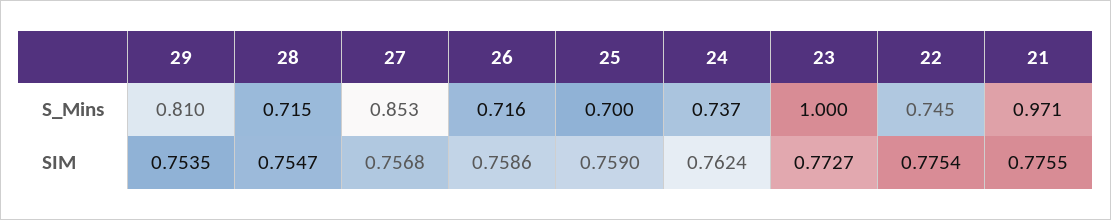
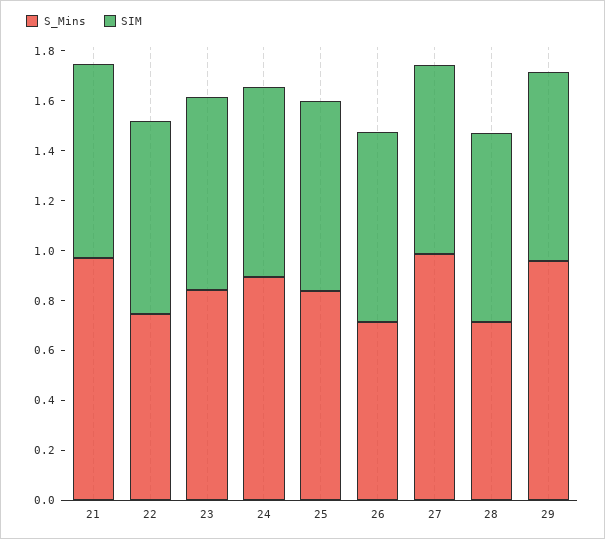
S_Mins, 29: 0.81 -> 0.95
S_Mins, 27: 0.853 -> 1
S_Mins, 25: 0.7 -> 0.85
S_Mins, 24: 0.737 -> 0.9
S_Mins, 23: 1 -> 0.85

